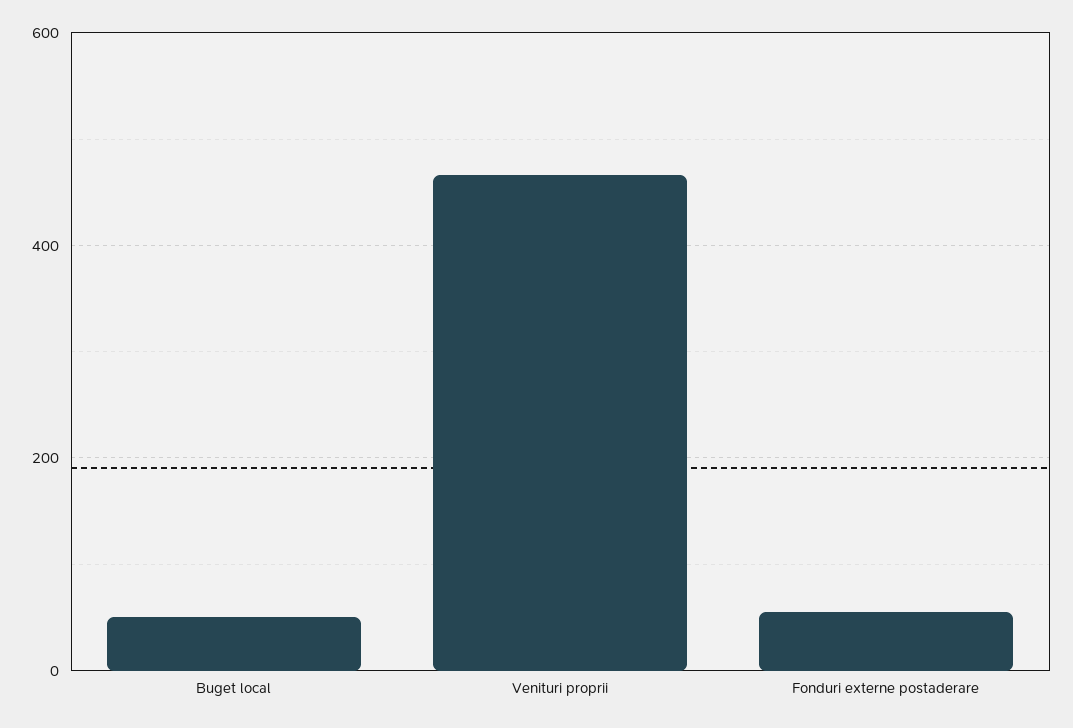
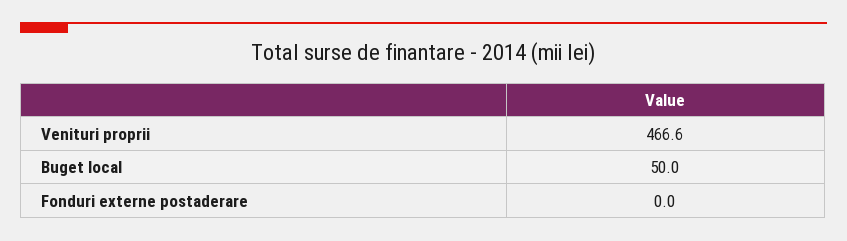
Fonduri externe postaderare: 60 -> 0

